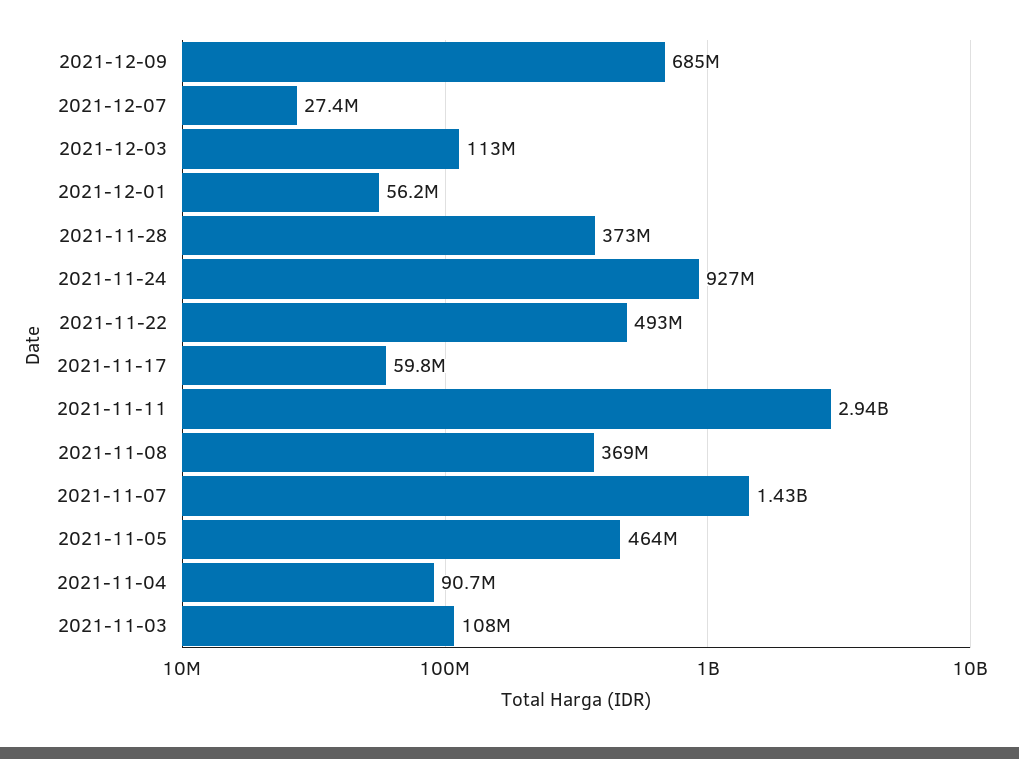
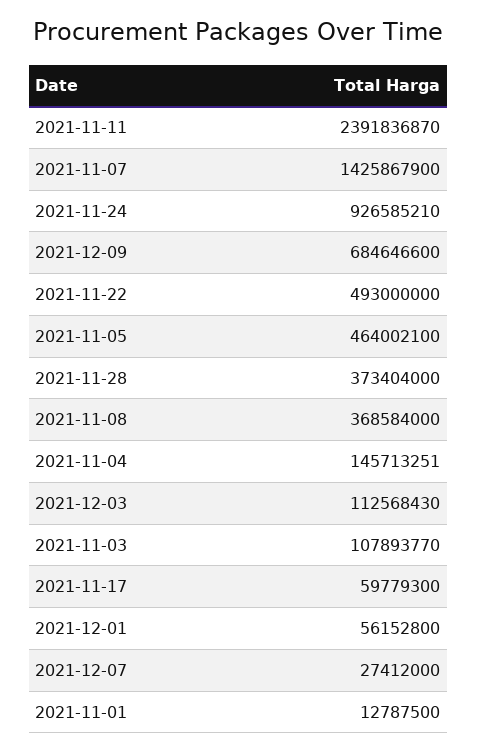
2021-11-11: 2940000000 -> 2391836870
2021-11-04: 90700000 -> 145713251
2021-11-01: none -> 12787500

